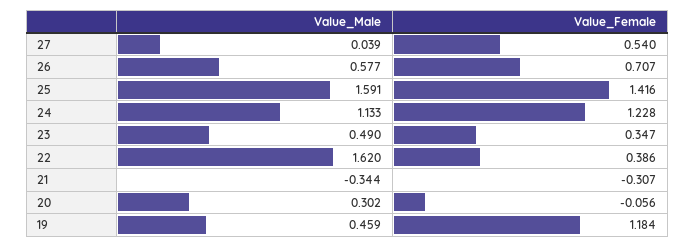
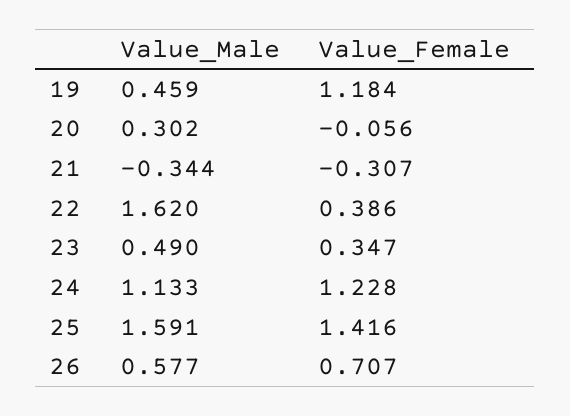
Value_Male, 27: 0.039 -> none
Value_Female, 27: 0.54 -> none

